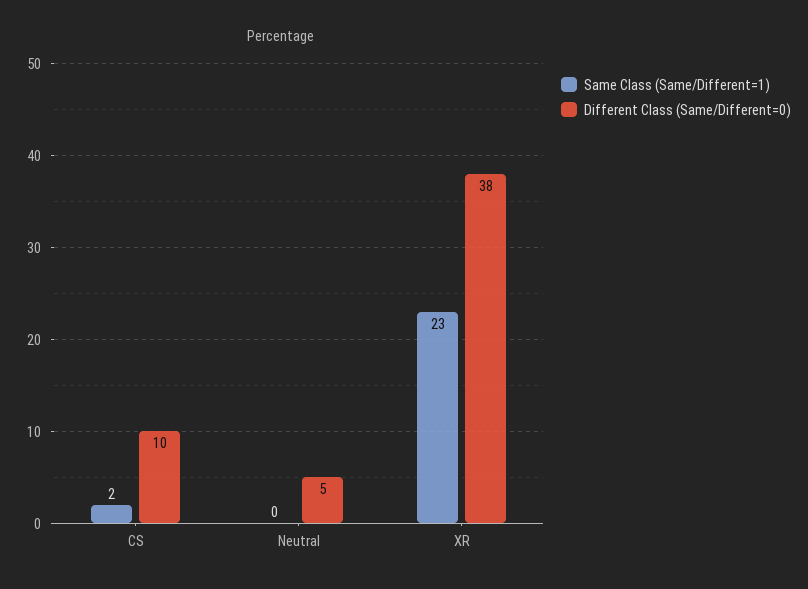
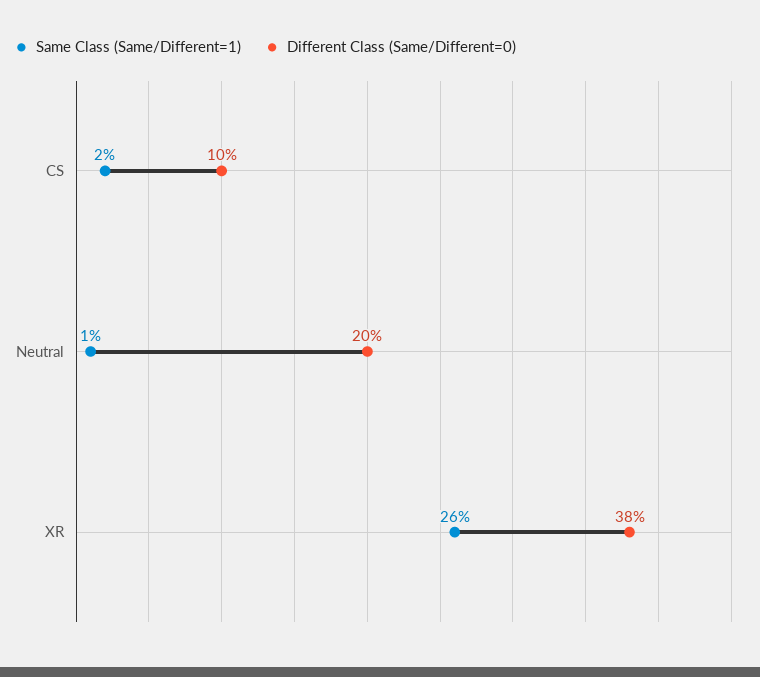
Same Class (Same/Different=1), Neutral: 0 -> 1
Different Class (Same/Different=0), Neutral: 5 -> 20
Same Class (Same/Different=1), XR: 23 -> 26

